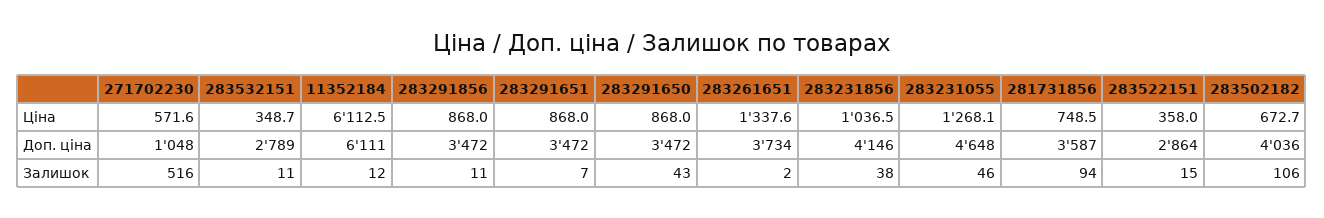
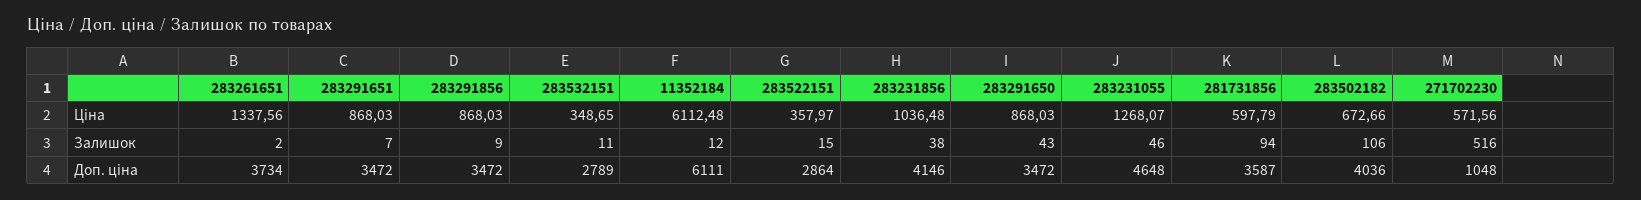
281731856, Ціна: 748.5 -> 597.79
283291856, Залишок: 11 -> 9

